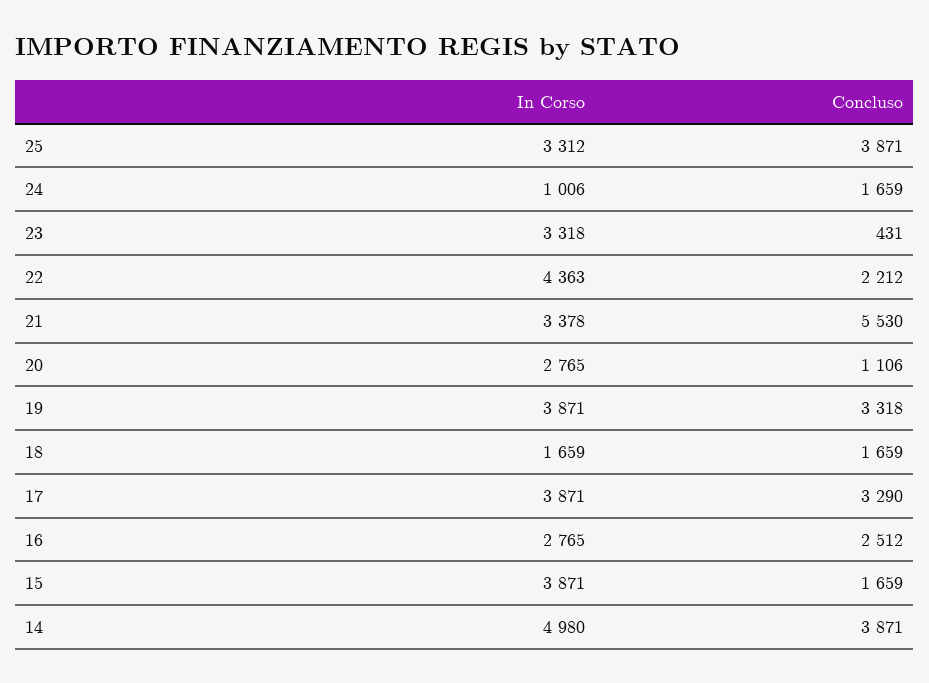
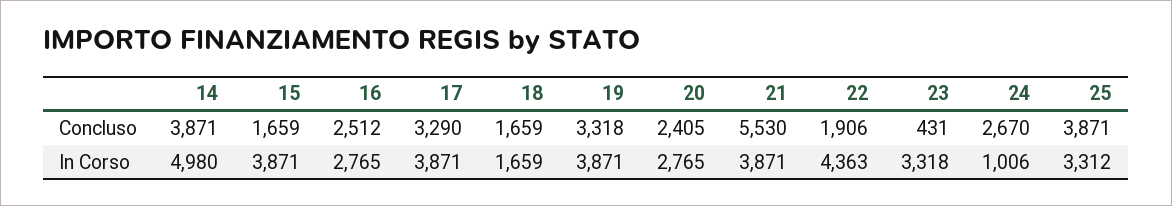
Concluso, 24: 1659 -> 2670
Concluso, 22: 2212 -> 1906
In Corso, 21: 3378 -> 3871
Concluso, 20: 1106 -> 2405

